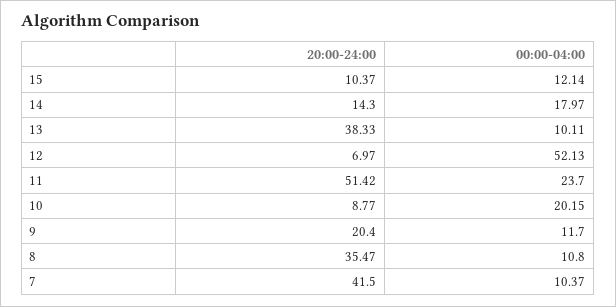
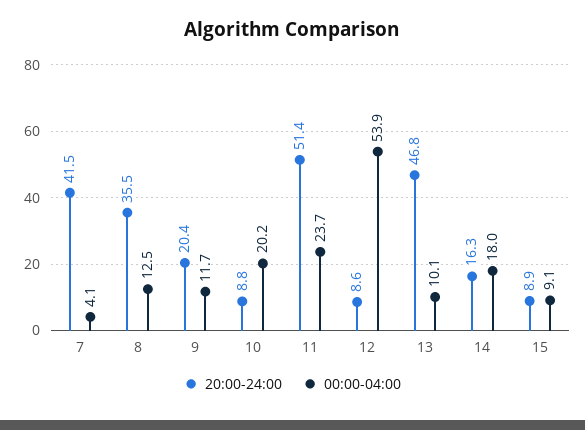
20:00-24:00, 15: 10.37 -> 8.9
00:00-04:00, 15: 12.14 -> 9.1
20:00-24:00, 14: 14.3 -> 16.3
20:00-24:00, 13: 38.33 -> 46.8
20:00-24:00, 12: 6.97 -> 8.6
00:00-04:00, 12: 52.13 -> 53.9
00:00-04:00, 8: 10.8 -> 12.5
00:00-04:00, 7: 10.37 -> 4.1

